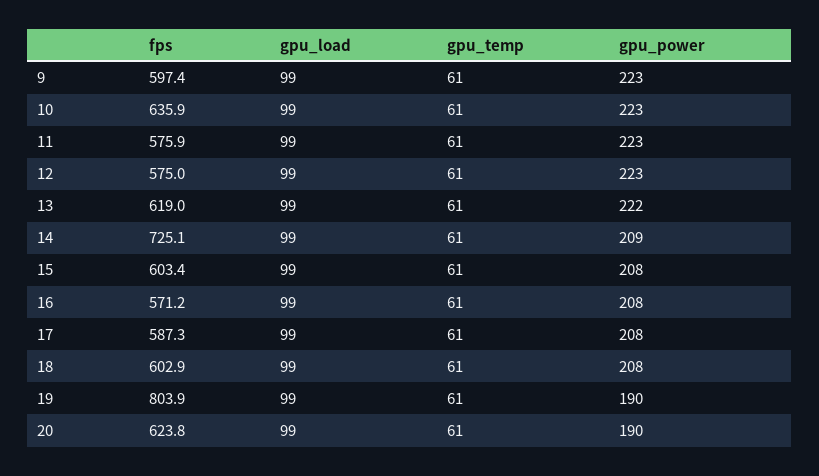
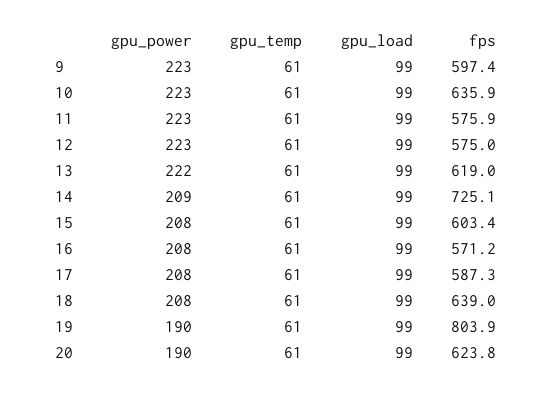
fps, 18: 602.9 -> 639

